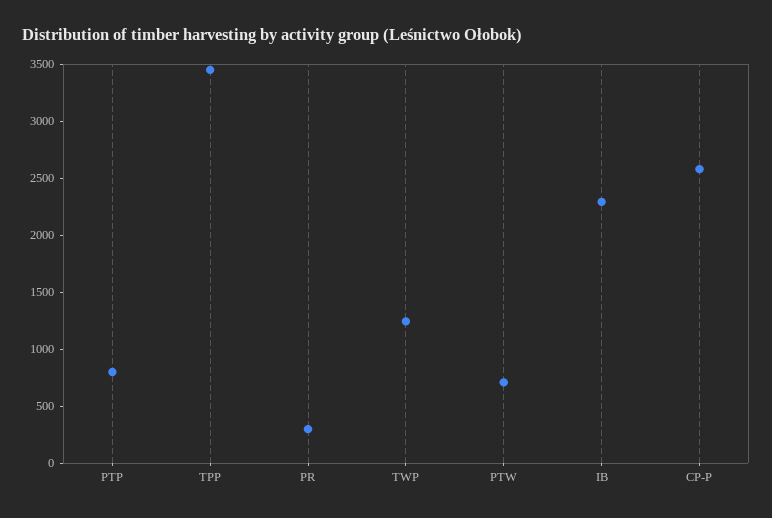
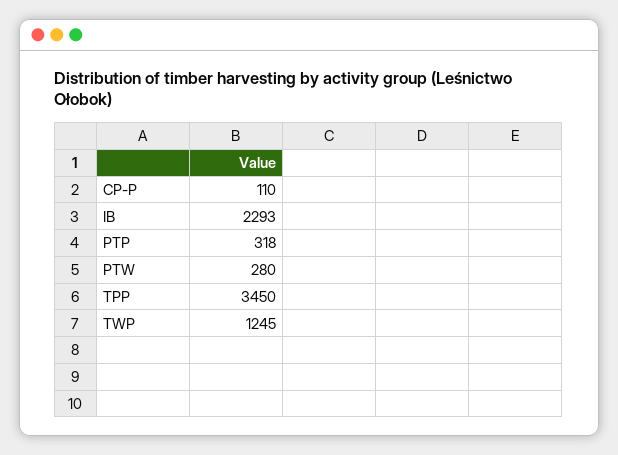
PTP: 800 -> 318
PR: 300 -> none
PTW: 700 -> 280
CP-P: 2600 -> 110

